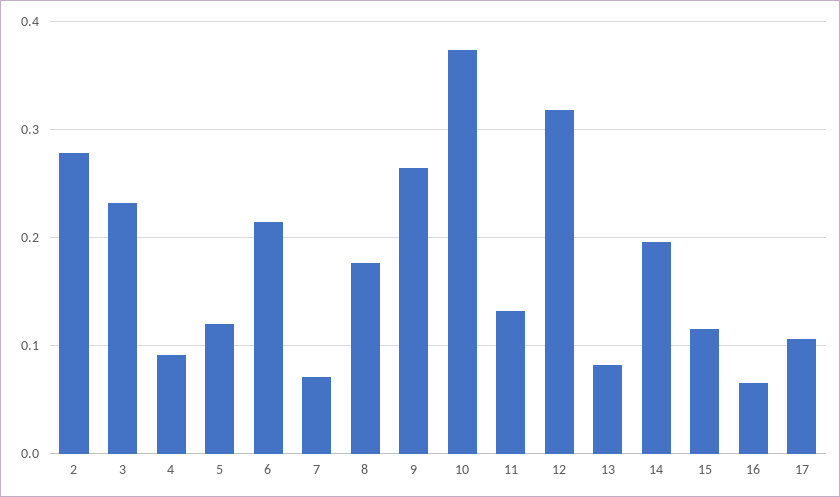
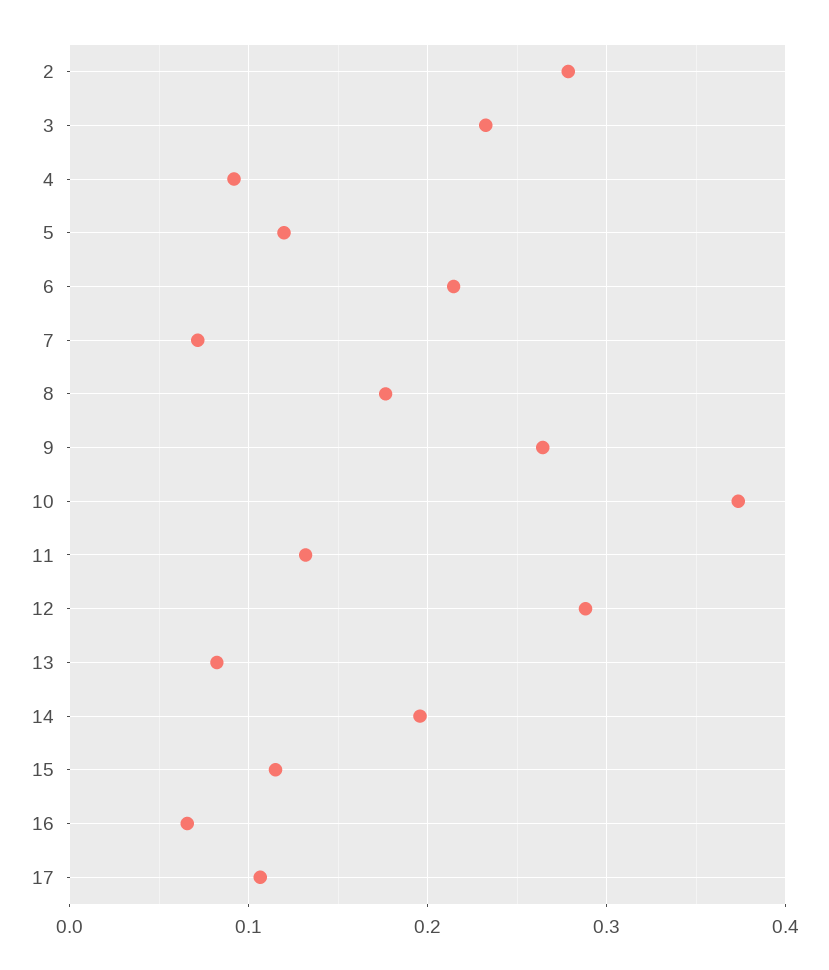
12: 0.32 -> 0.29

